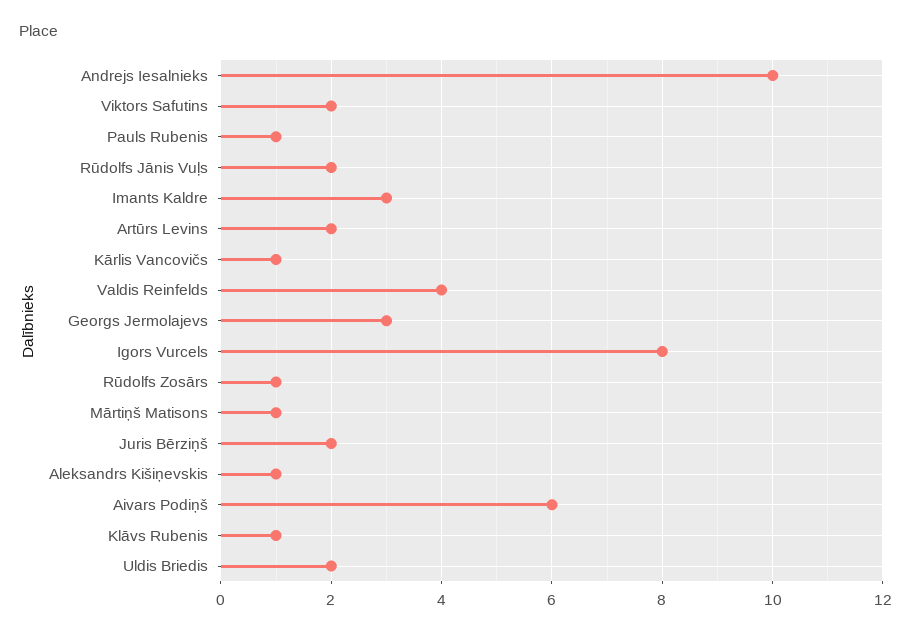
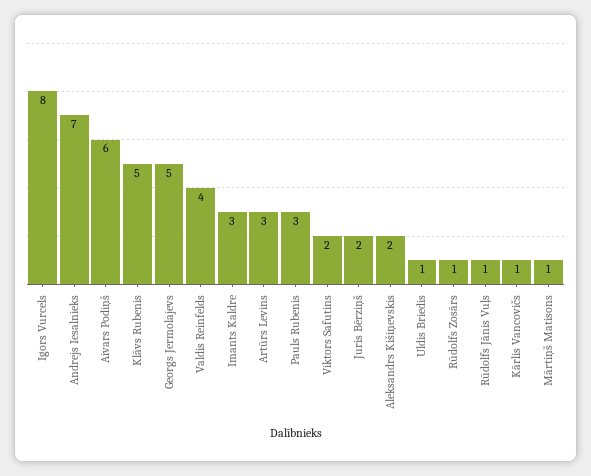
Andrejs Iesalnieks: 10 -> 7
Pauls Rubenis: 1 -> 3
Rūdolfs Jānis Vuļs: 2 -> 1
Artūrs Levins: 2 -> 3
Georgs Jermolajevs: 3 -> 5
Aleksandrs Kišiņevskis: 1 -> 2
Klāvs Rubenis: 1 -> 5
Uldis Briedis: 2 -> 1

